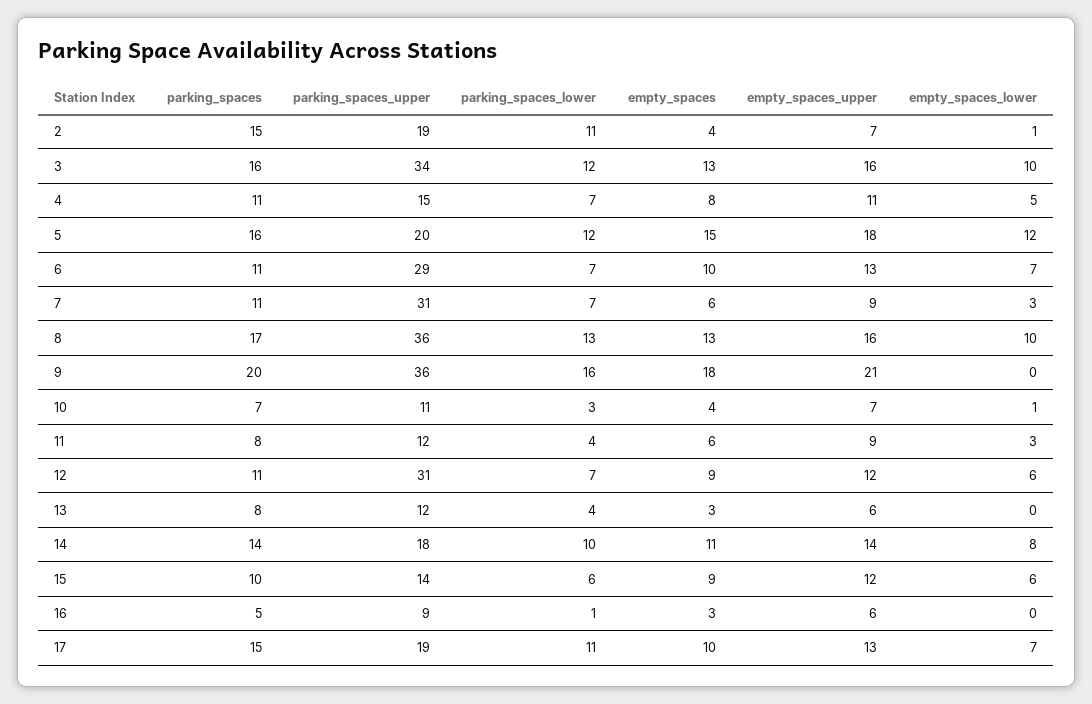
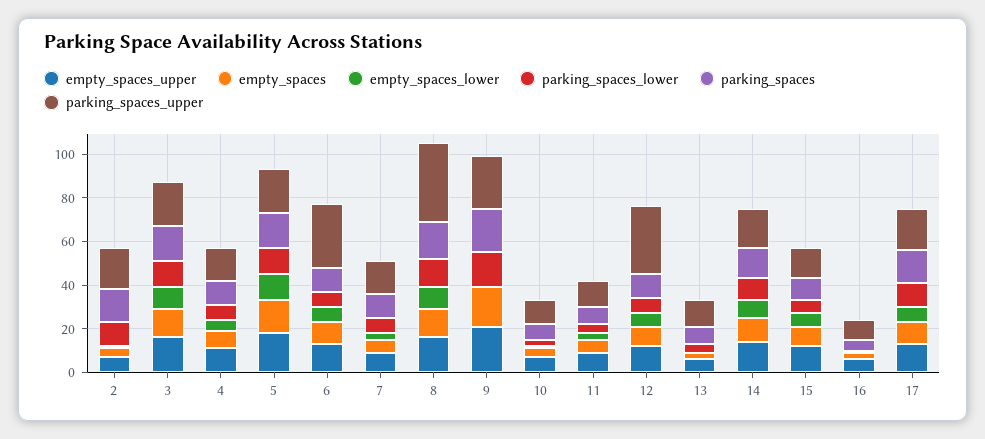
parking_spaces_upper, 3: 34 -> 20
parking_spaces_upper, 7: 31 -> 15
parking_spaces_upper, 9: 36 -> 25

